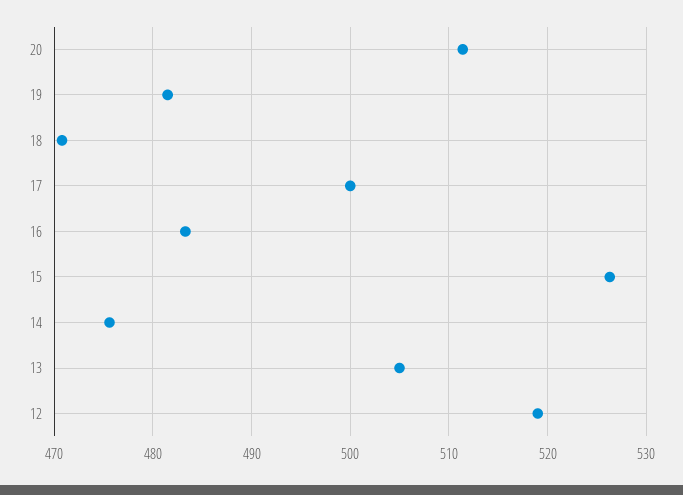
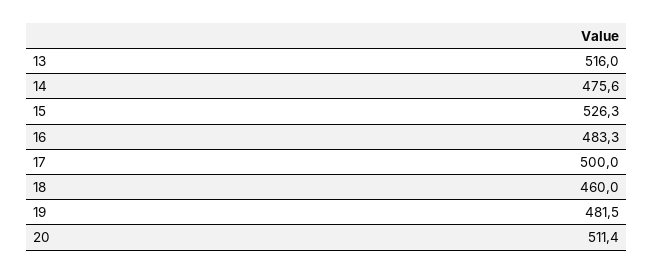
18: 471 -> 460
13: 505 -> 516
12: 519 -> none

